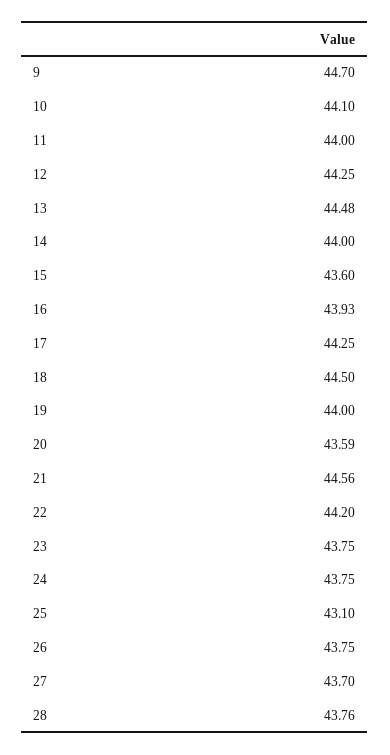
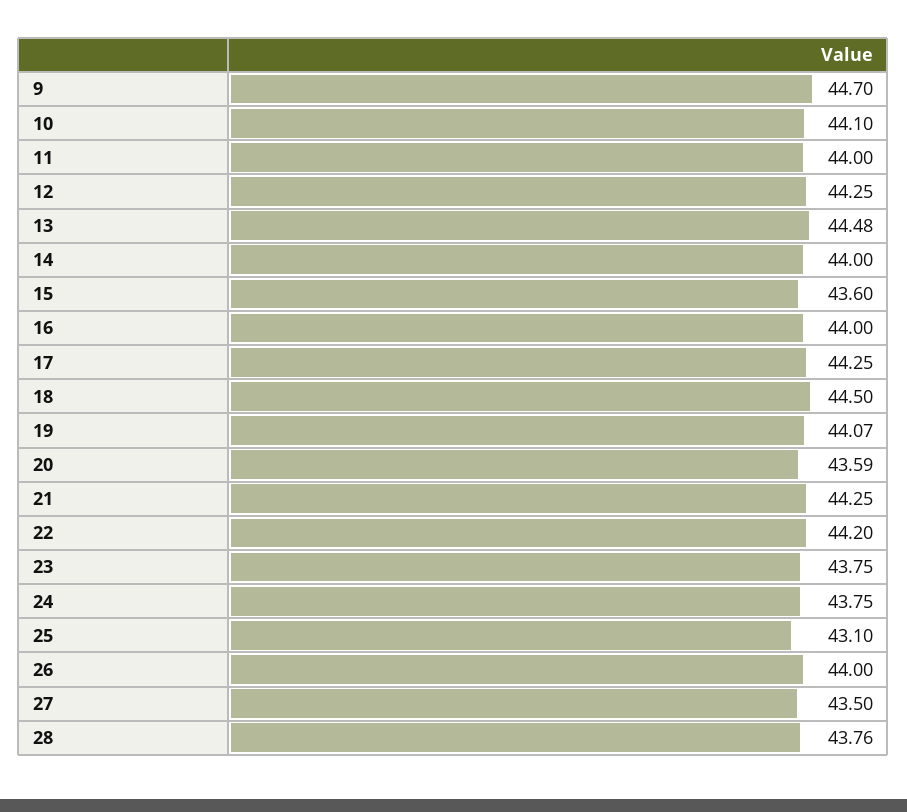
16: 43.93 -> 44
19: 44 -> 44.07
21: 44.56 -> 44.25
26: 43.75 -> 44
27: 43.7 -> 43.5

